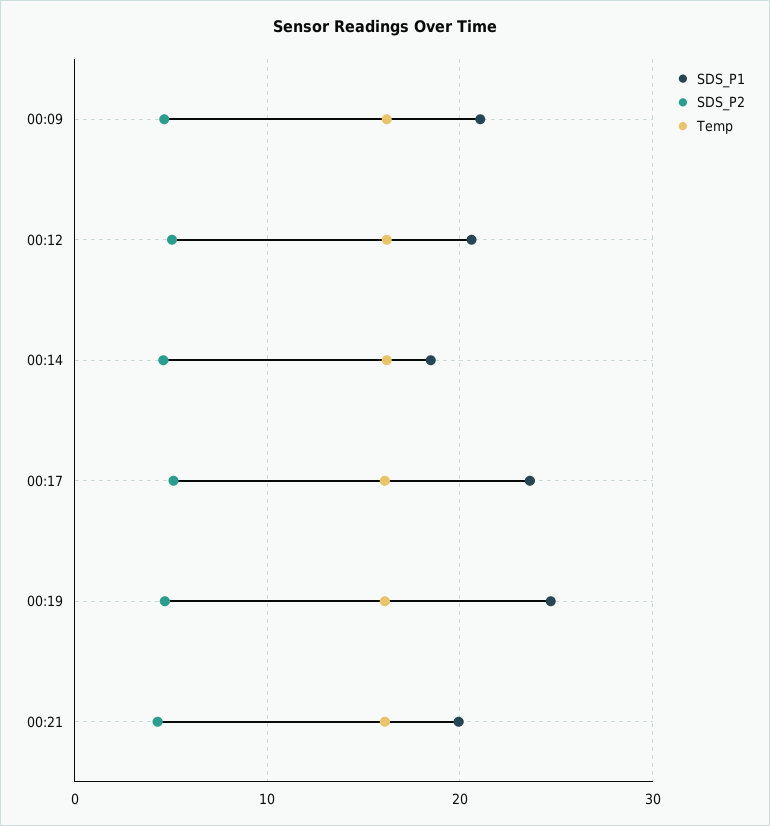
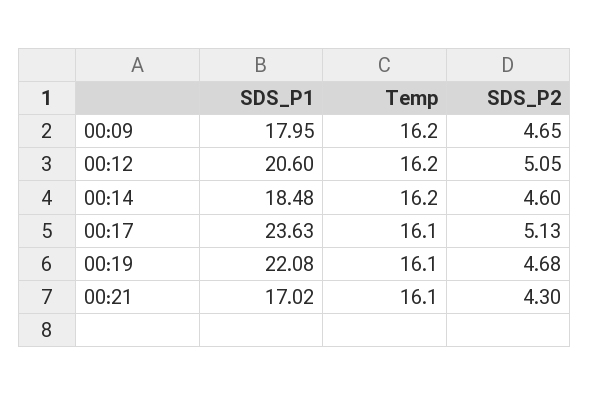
SDS_P1, 00:09: 21 -> 17.95
SDS_P1, 00:19: 25 -> 22.08
SDS_P1, 00:21: 20 -> 17.02

